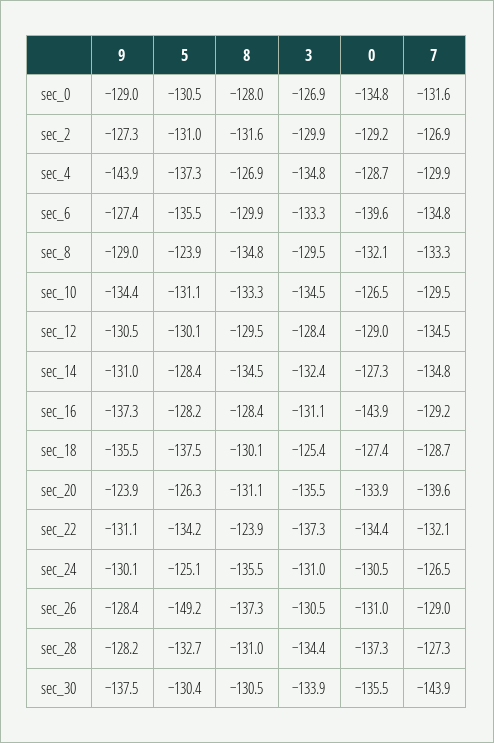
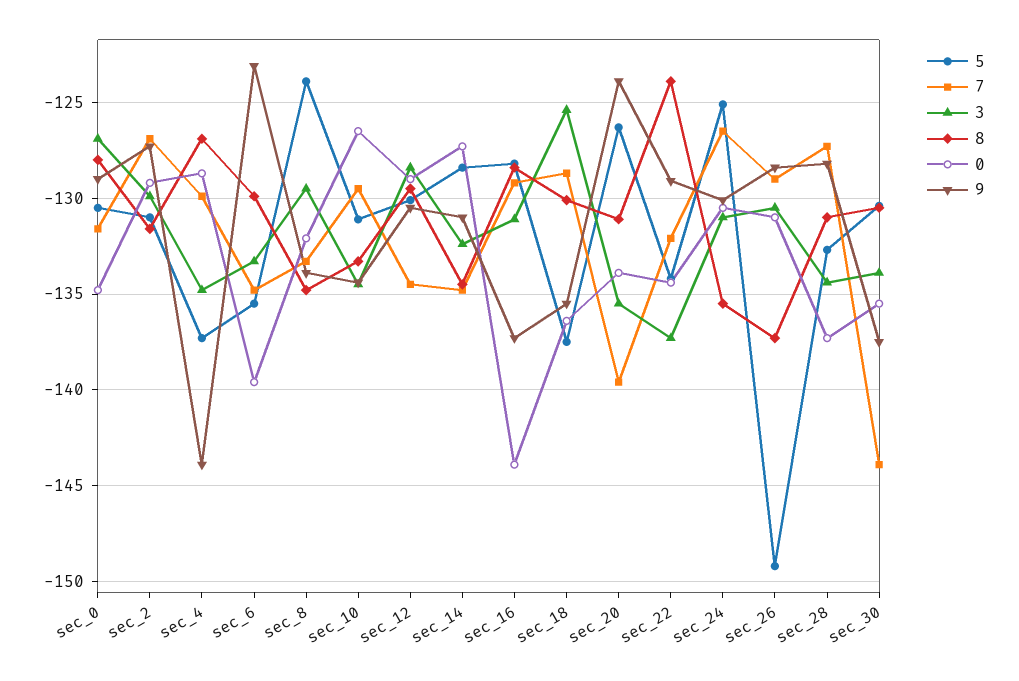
9, sec_6: -127.4 -> -123
9, sec_8: -129 -> -134
0, sec_18: -127.4 -> -136.5
9, sec_22: -131.1 -> -129

